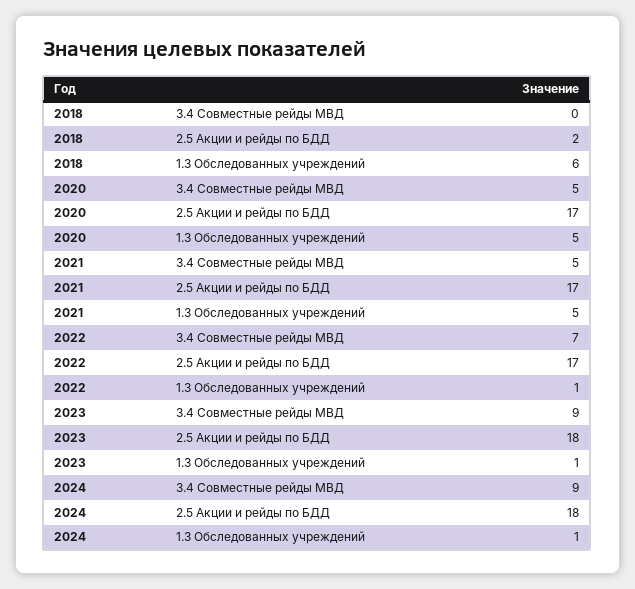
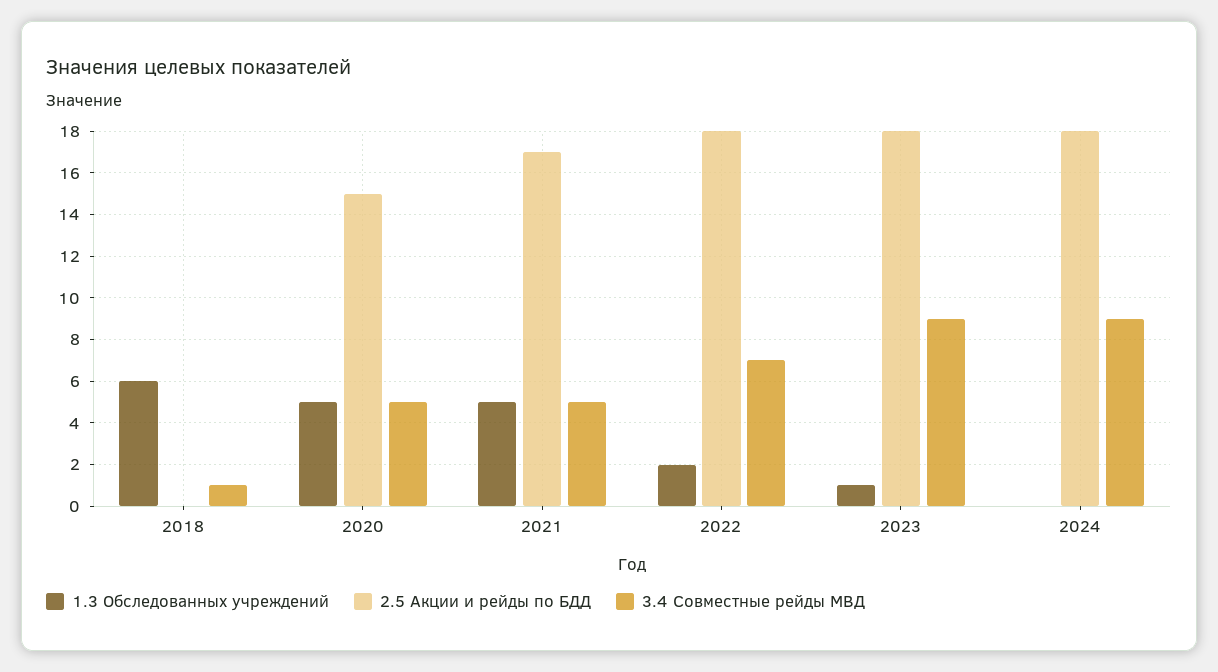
3.4 Совместные рейды МВД, 2018: 0 -> 1
2.5 Акции и рейды по БДД, 2018: 2 -> 0
2.5 Акции и рейды по БДД, 2020: 17 -> 15
2.5 Акции и рейды по БДД, 2022: 17 -> 18
1.3 Обследованных учреждений, 2022: 1 -> 2
1.3 Обследованных учреждений, 2024: 1 -> 0

